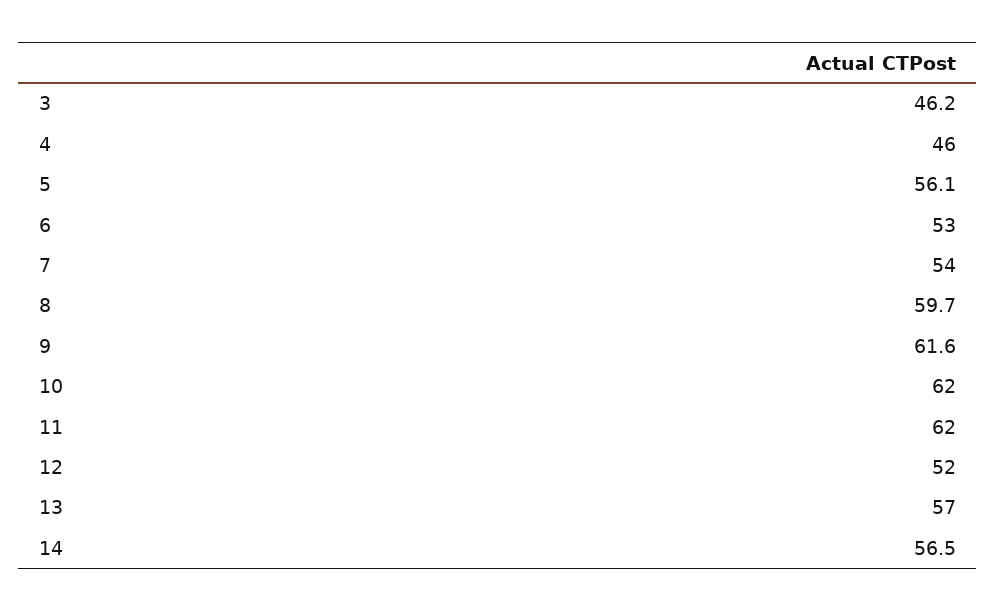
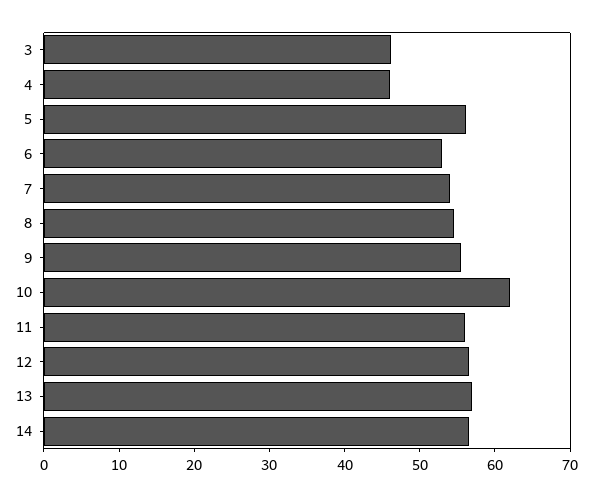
8: 59.7 -> 54
9: 61.6 -> 56
11: 62 -> 56
12: 52 -> 56

